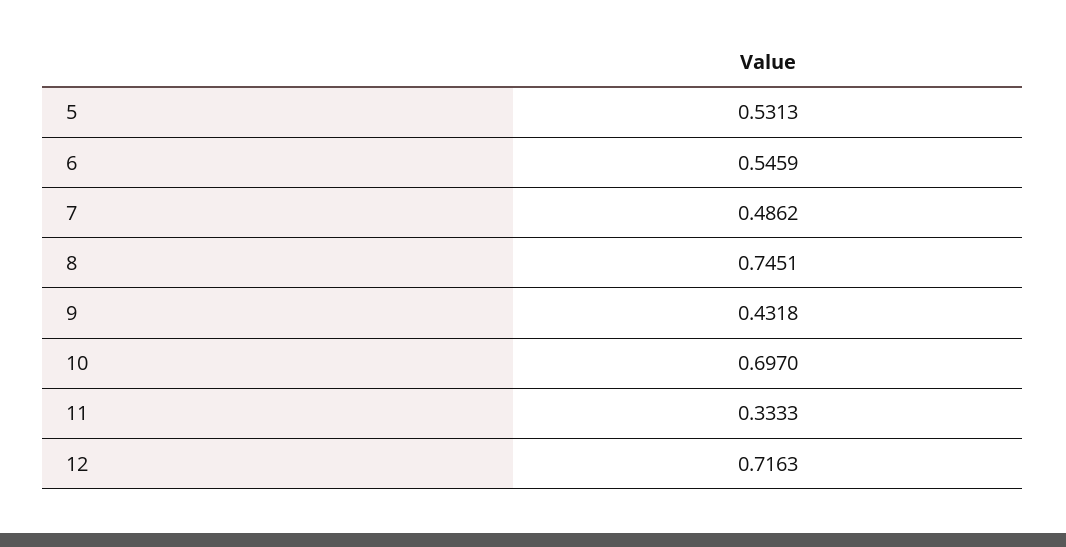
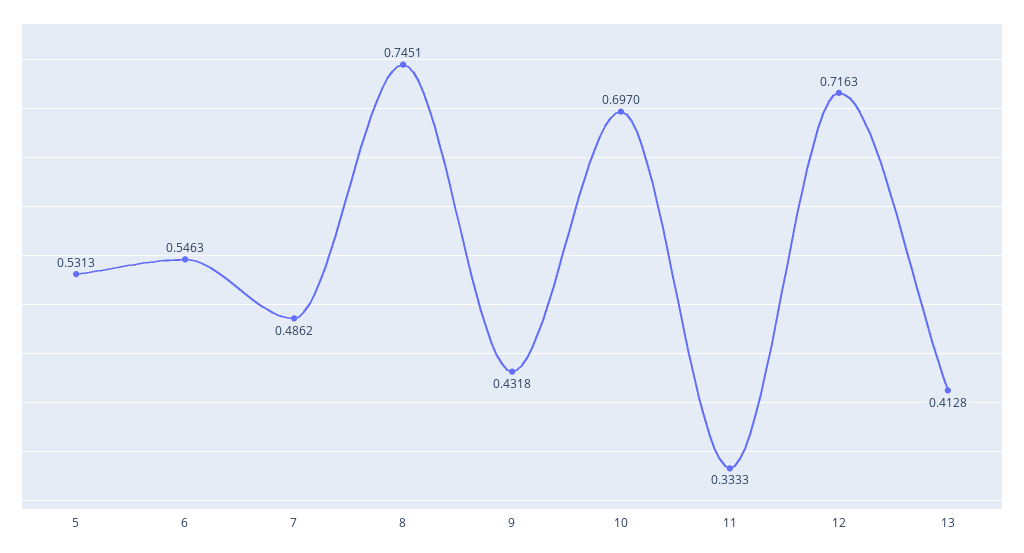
6: 0.5459 -> 0.5463
13: none -> 0.4128

